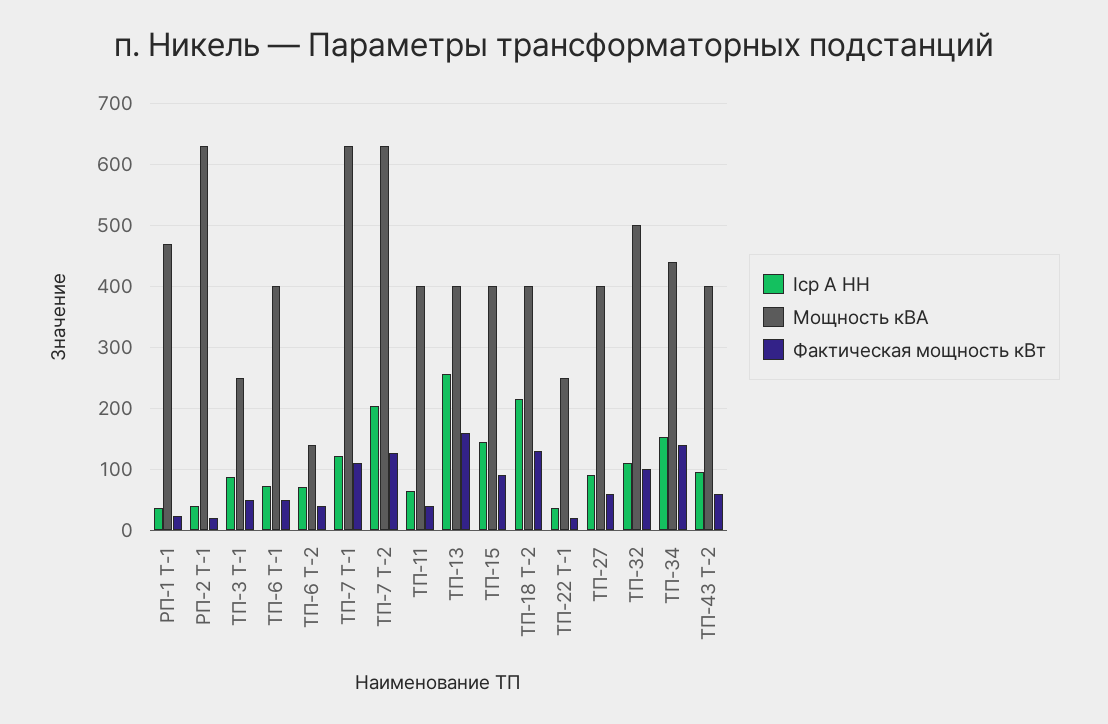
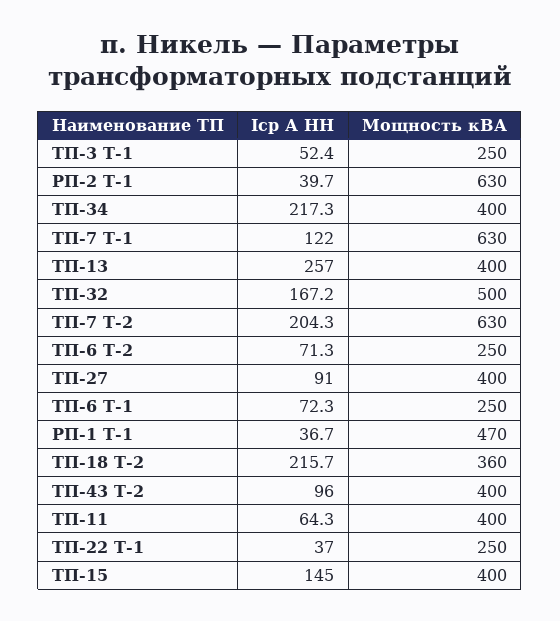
Фактическая мощность кВт, РП-1 Т-1: 20 -> none
Фактическая мощность кВт, РП-2 Т-1: 20 -> none
Iср А НН, ТП-3 Т-1: 90 -> 52.4
Фактическая мощность кВт, ТП-3 Т-1: 50 -> none
Мощность кВА, ТП-6 Т-1: 400 -> 250
Фактическая мощность кВт, ТП-6 Т-1: 50 -> none
Мощность кВА, ТП-6 Т-2: 140 -> 250
Фактическая мощность кВт, ТП-6 Т-2: 40 -> none
Фактическая мощность кВт, ТП-7 Т-1: 110 -> none
Фактическая мощность кВт, ТП-7 Т-2: 130 -> none
Фактическая мощность кВт, ТП-11: 40 -> none
Фактическая мощность кВт, ТП-13: 160 -> none
Фактическая мощность кВт, ТП-15: 90 -> none
Мощность кВА, ТП-18 Т-2: 400 -> 360
Фактическая мощность кВт, ТП-18 Т-2: 130 -> none
Фактическая мощность кВт, ТП-22 Т-1: 20 -> none
Фактическая мощность кВт, ТП-27: 60 -> none
Iср А НН, ТП-32: 110 -> 167.2
Фактическая мощность кВт, ТП-32: 100 -> none
Iср А НН, ТП-34: 150 -> 217.3
Мощность кВА, ТП-34: 440 -> 400
Фактическая мощность кВт, ТП-34: 140 -> none
Фактическая мощность кВт, ТП-43 Т-2: 60 -> none

